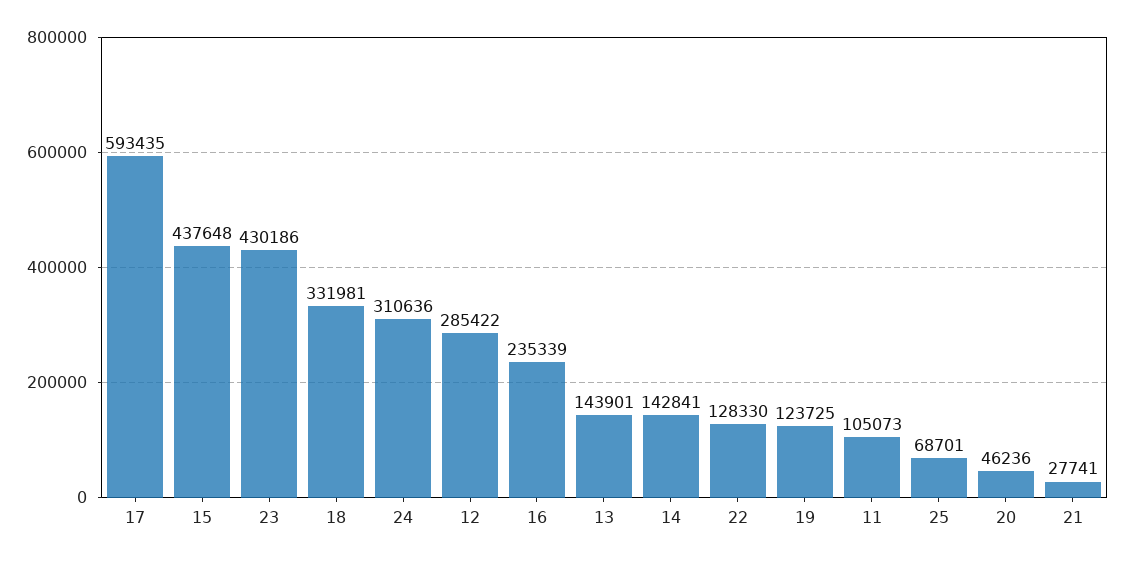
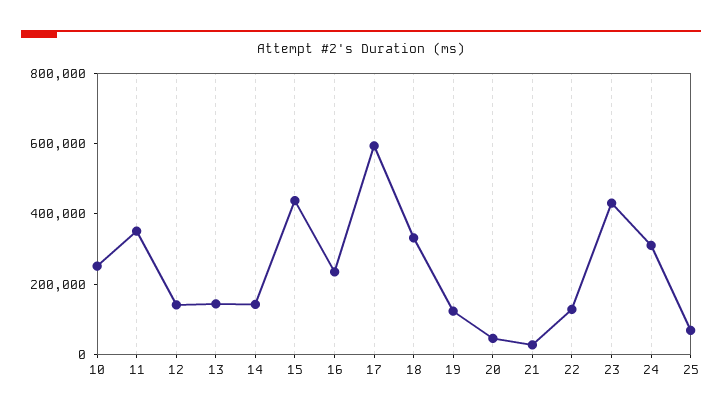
12: 285422 -> 150000
11: 105073 -> 350000
10: none -> 250000

